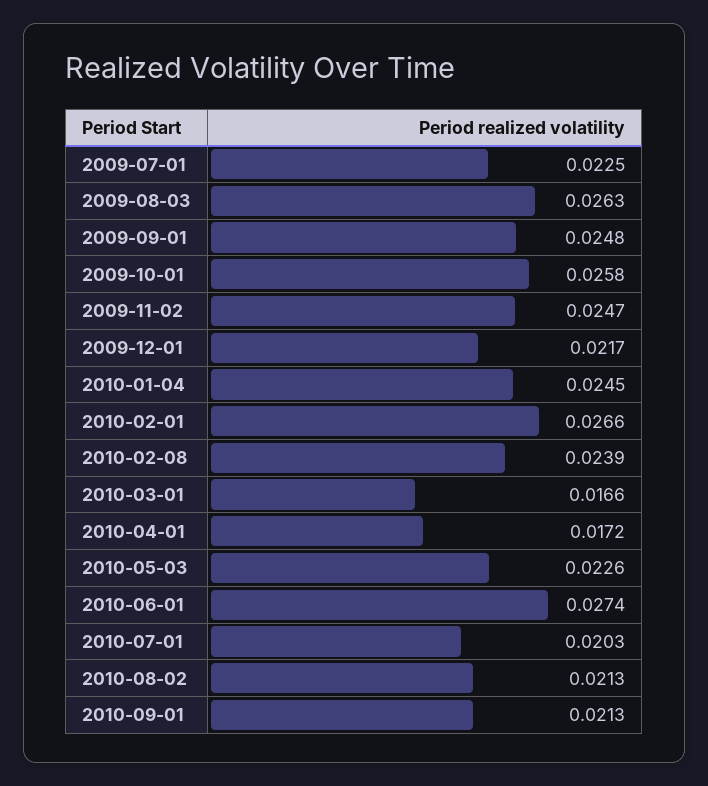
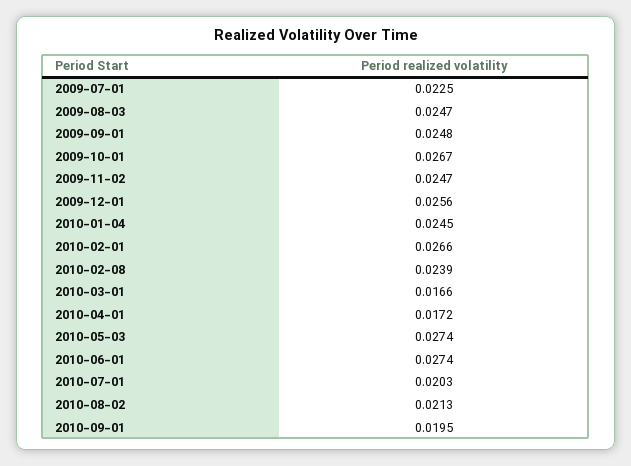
2009-08-03: 0.0263 -> 0.0247
2009-10-01: 0.0258 -> 0.0267
2009-12-01: 0.0217 -> 0.0256
2010-05-03: 0.0226 -> 0.0274
2010-09-01: 0.0213 -> 0.0195

